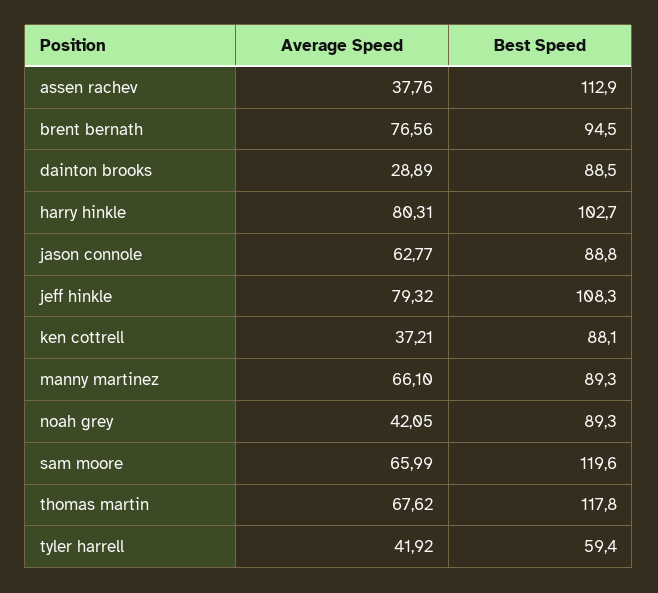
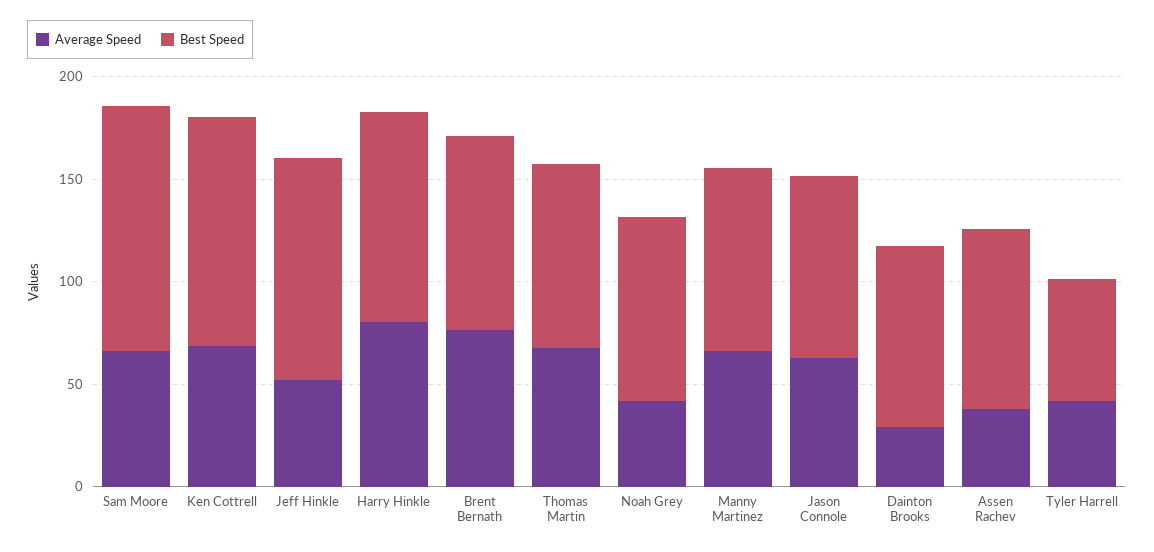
Best Speed, assen rachev: 112.9 -> 90
Average Speed, jeff hinkle: 79.32 -> 50
Average Speed, ken cottrell: 37.21 -> 70
Best Speed, ken cottrell: 88.1 -> 110
Best Speed, thomas martin: 117.8 -> 90

